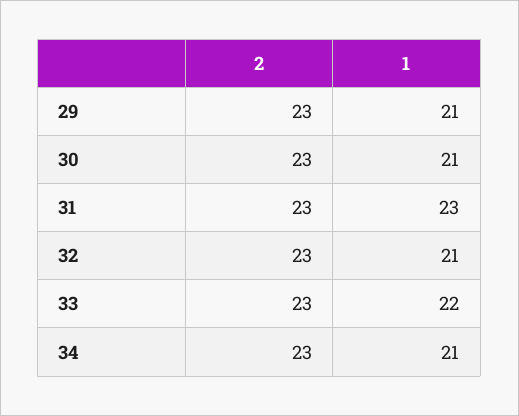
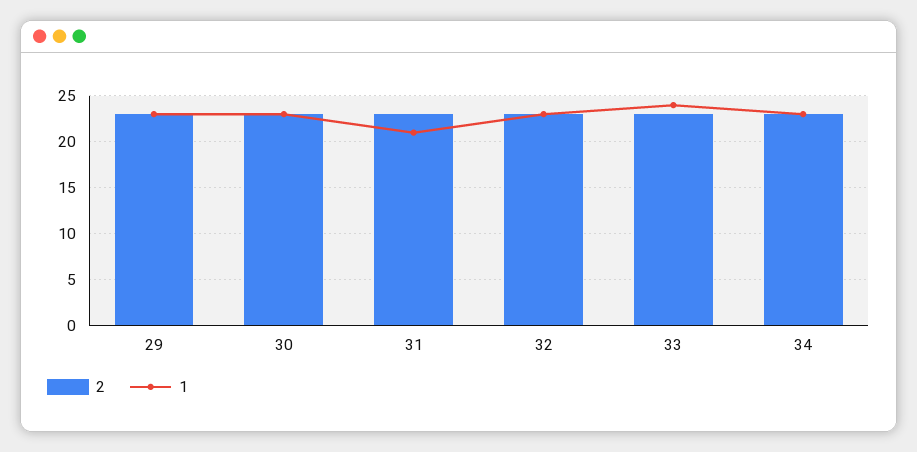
1, 29: 21 -> 23
1, 30: 21 -> 23
1, 31: 23 -> 21
1, 32: 21 -> 23
1, 33: 22 -> 24
1, 34: 21 -> 23

